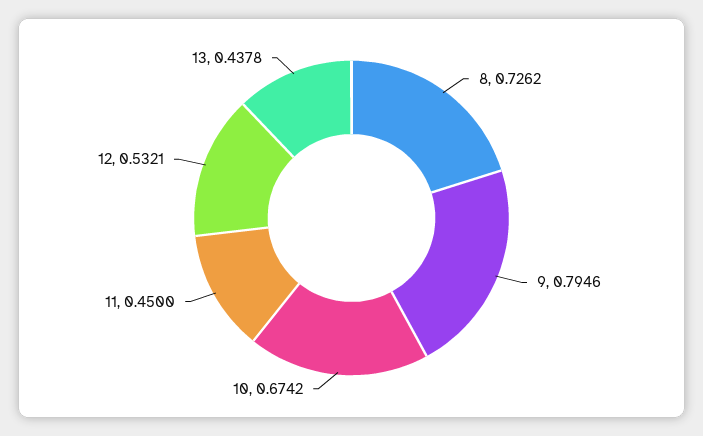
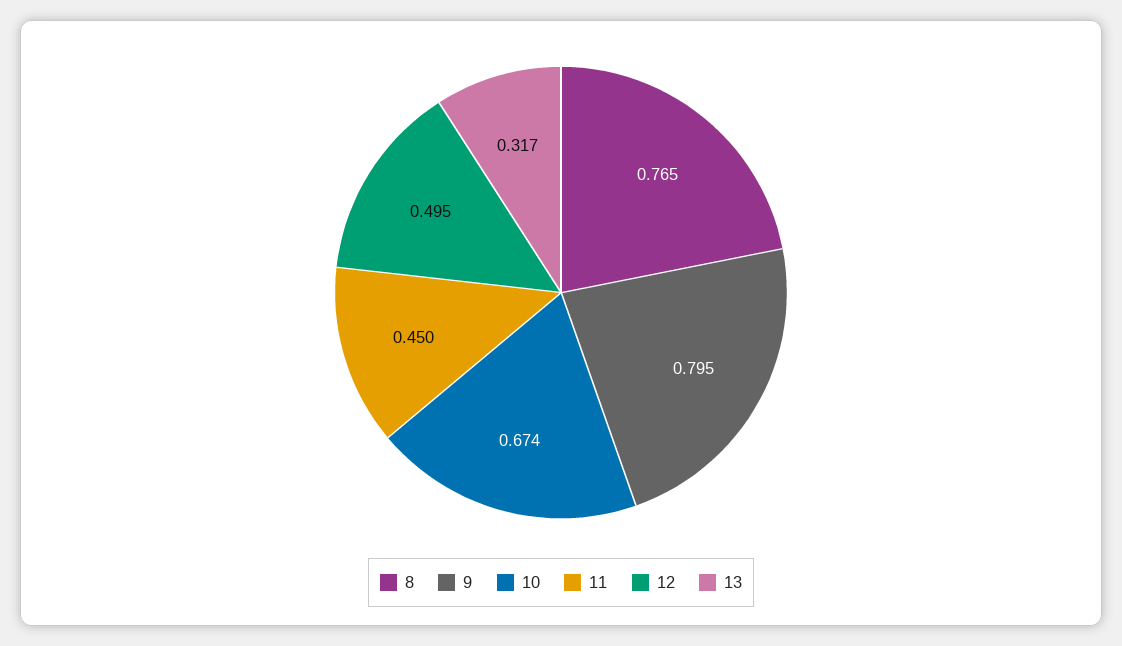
8: 0.7262 -> 0.765
12: 0.5321 -> 0.495
13: 0.4378 -> 0.317

